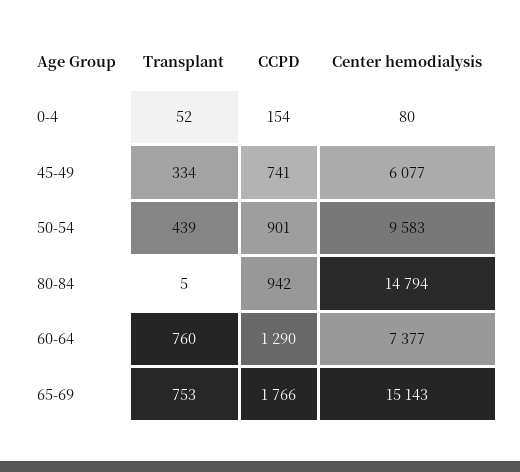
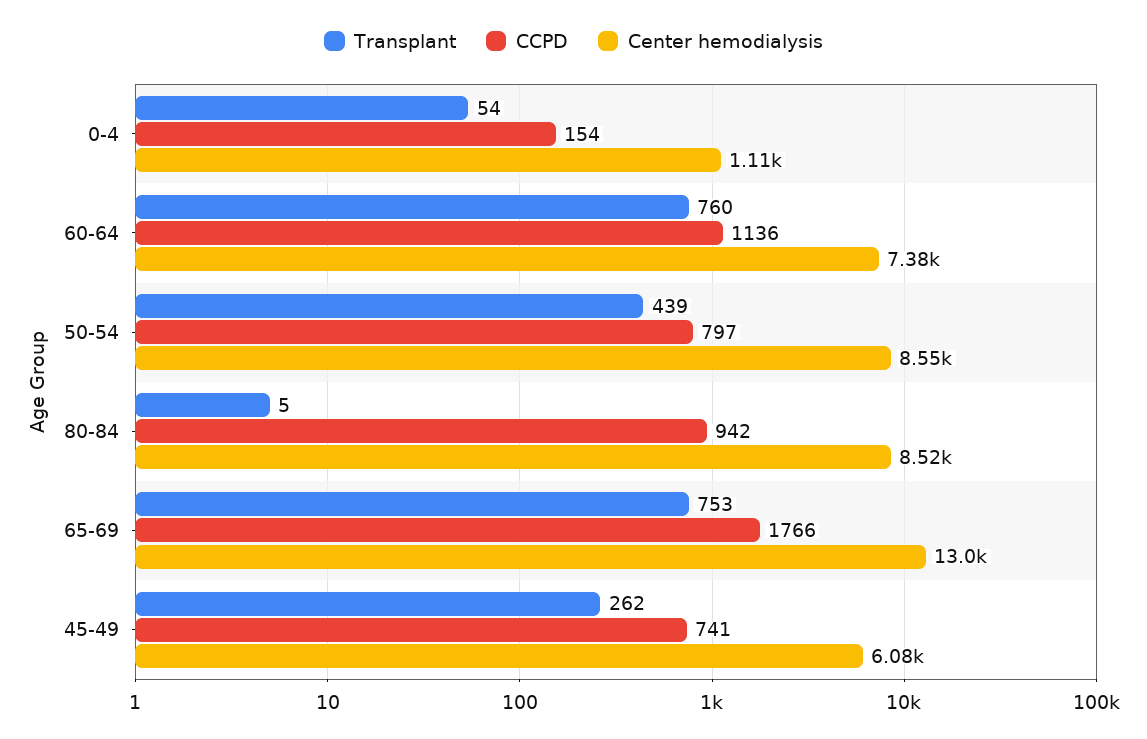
Transplant, 0-4: 52 -> 54
Center hemodialysis, 0-4: 80 -> 1110
Transplant, 45-49: 334 -> 262
CCPD, 50-54: 901 -> 797
Center hemodialysis, 50-54: 9583 -> 8550
Center hemodialysis, 80-84: 14794 -> 8520
CCPD, 60-64: 1290 -> 1136
Center hemodialysis, 65-69: 15143 -> 13000

